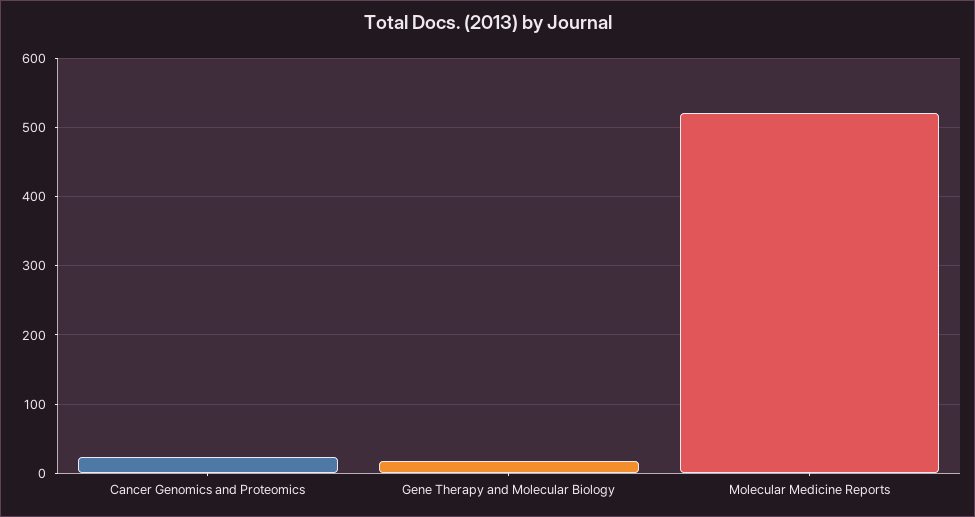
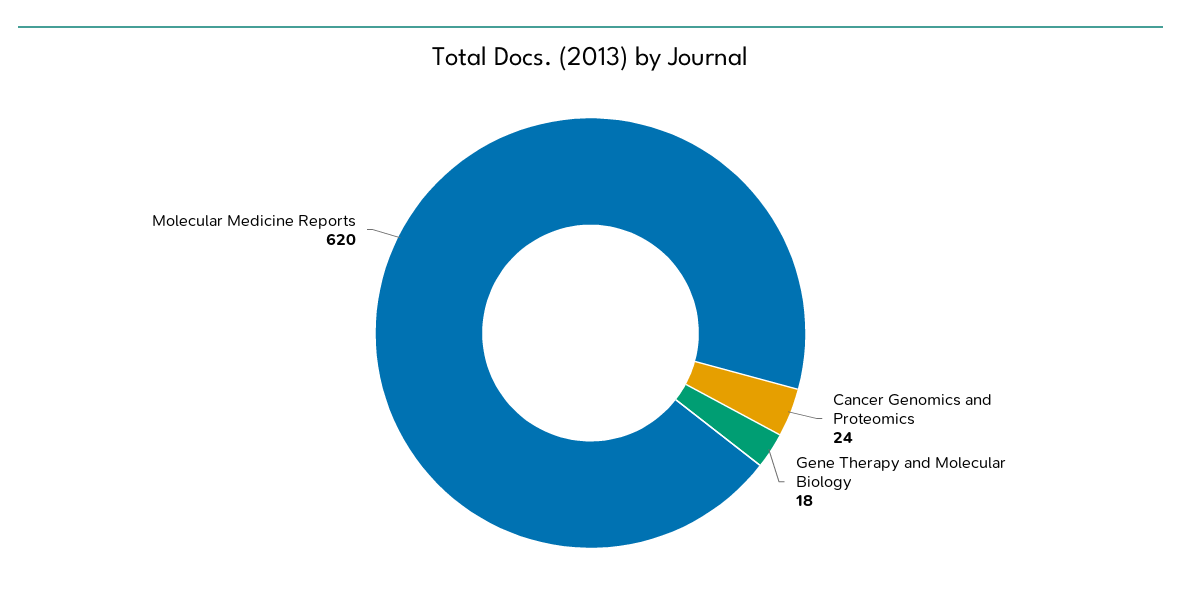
Molecular Medicine Reports: 520 -> 620

